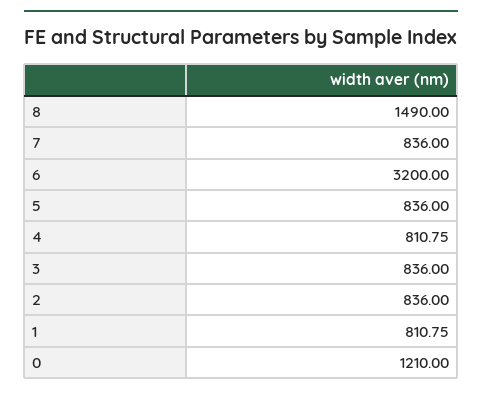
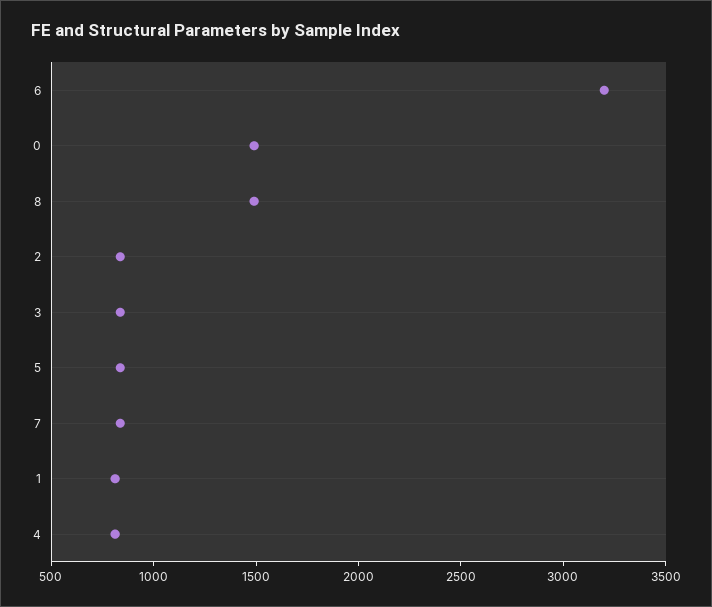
0: 1210 -> 1500

